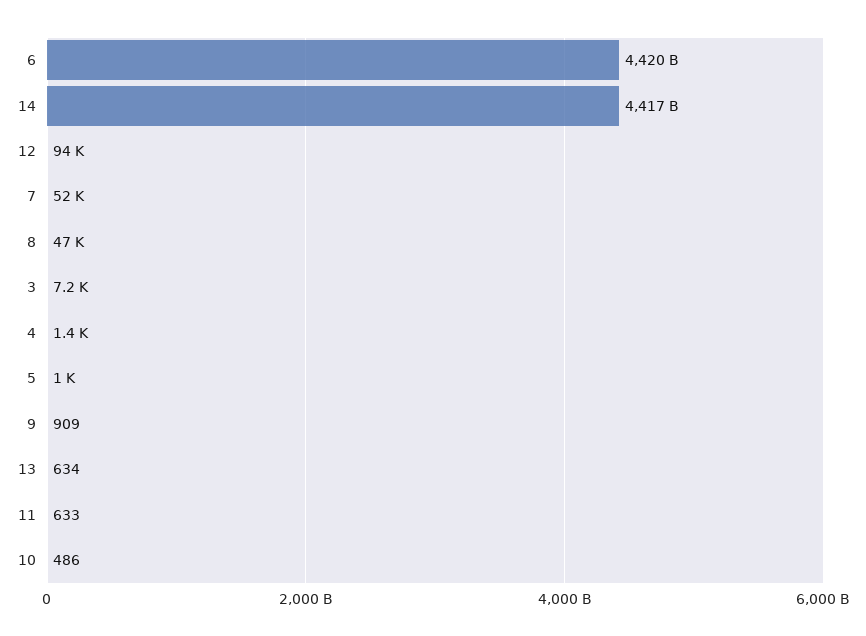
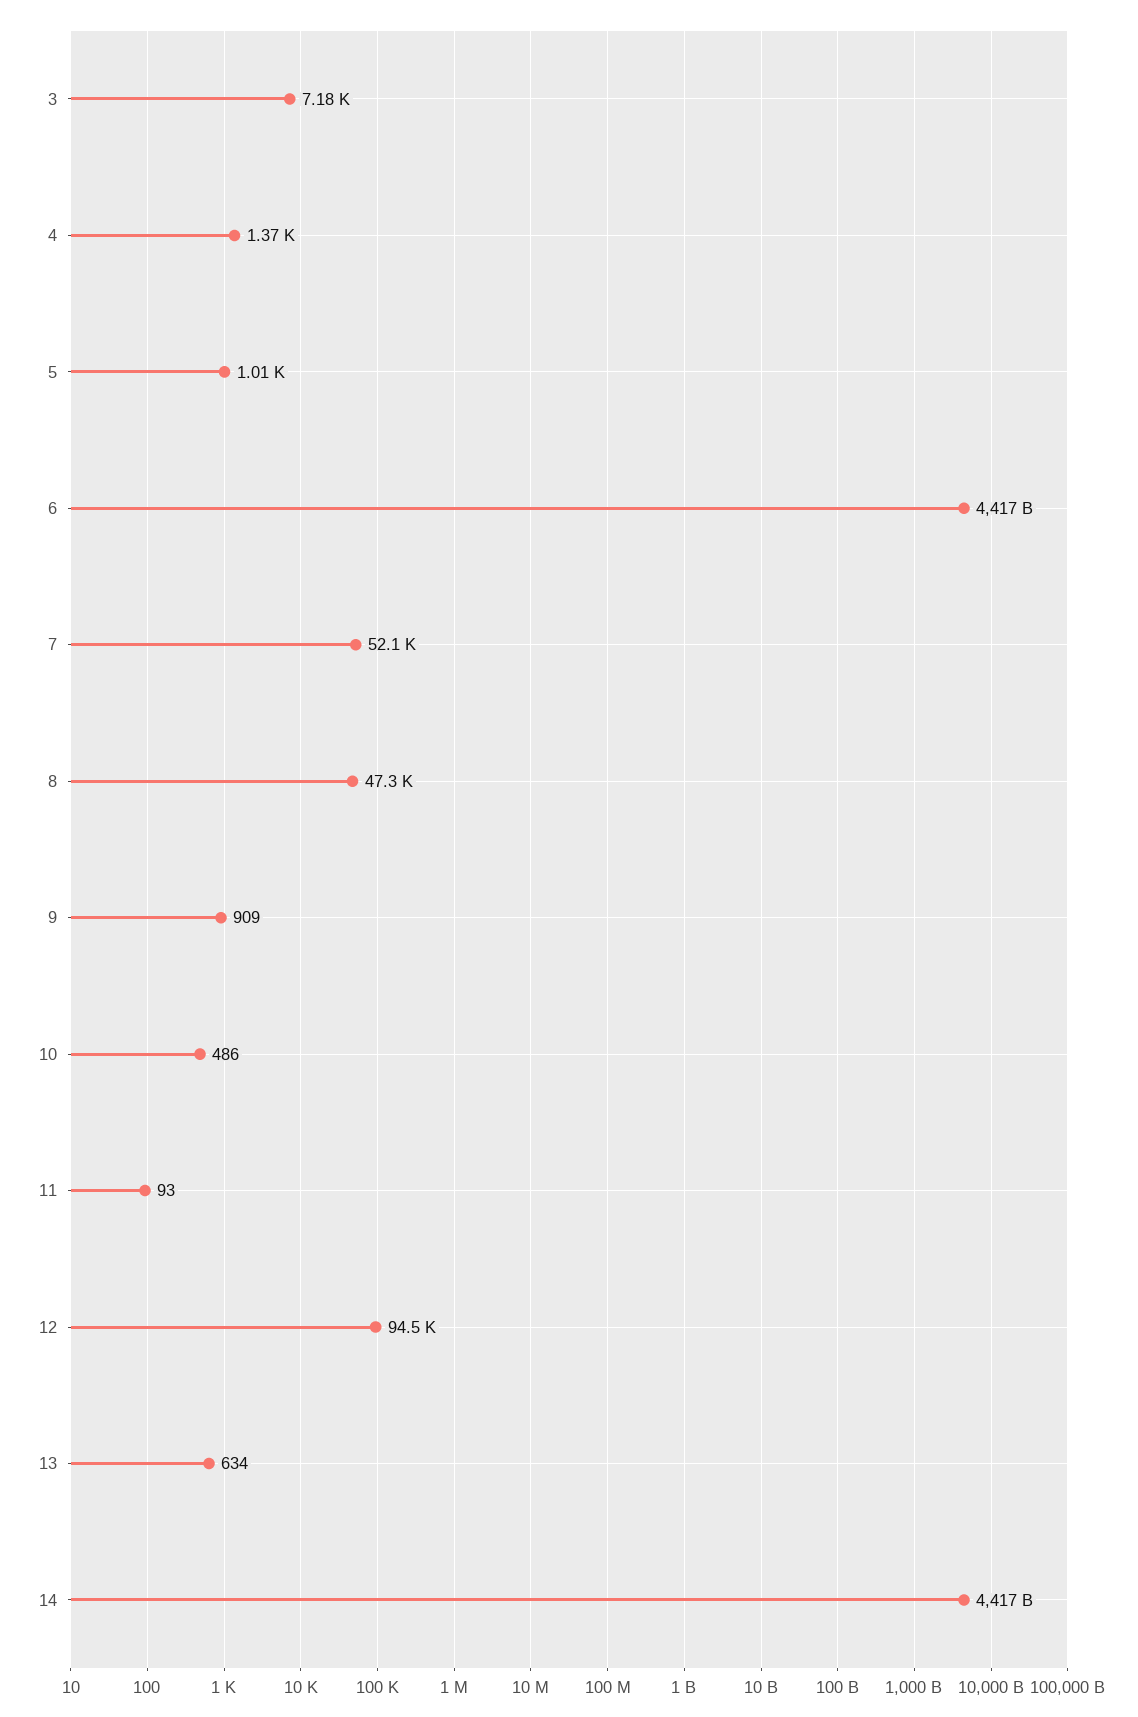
6: 4420000000000 -> 4417000000000
11: 633 -> 93

